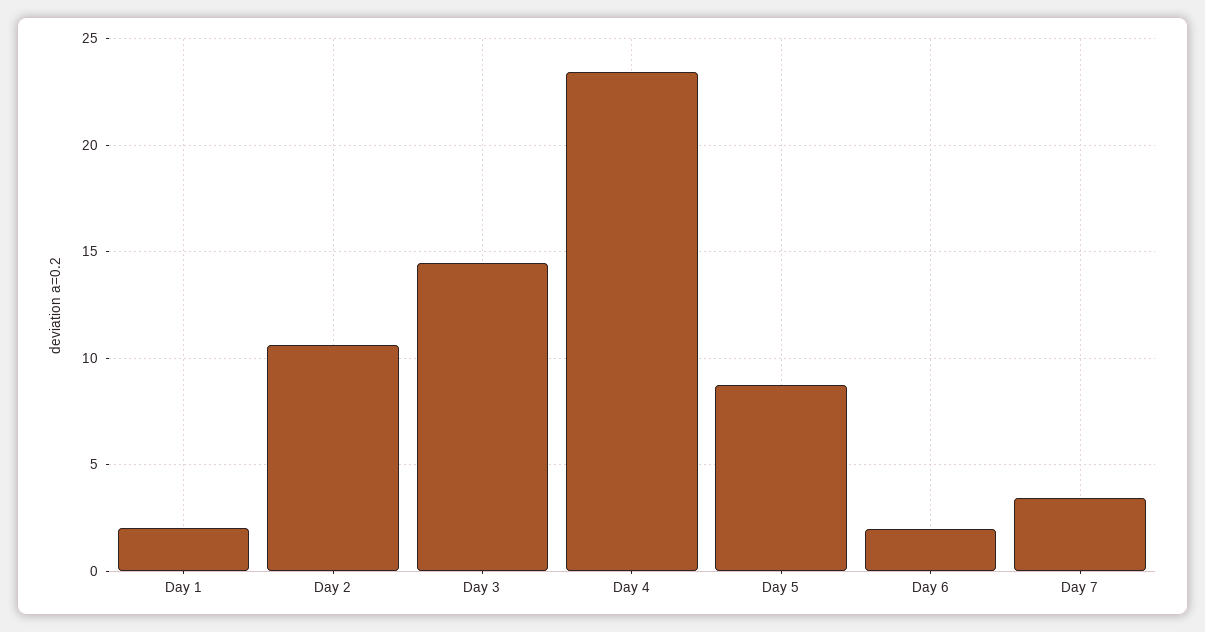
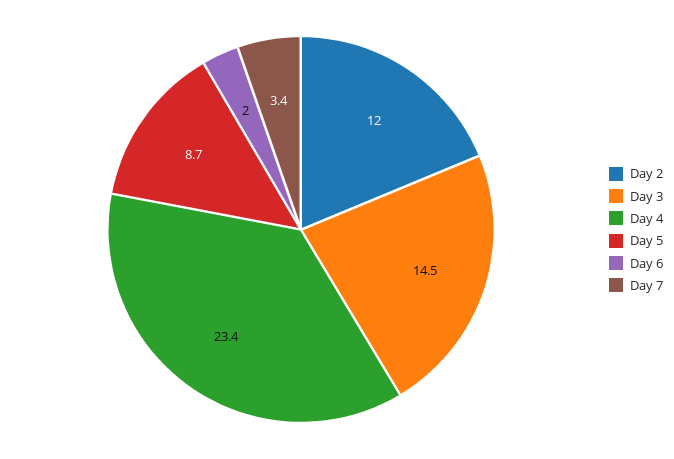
Day 1: 2 -> none
Day 2: 10.5 -> 12

